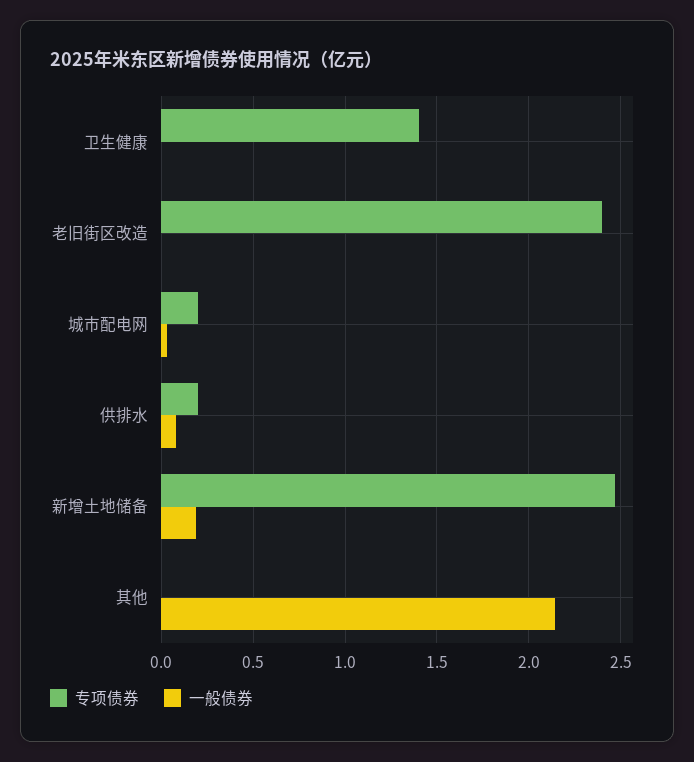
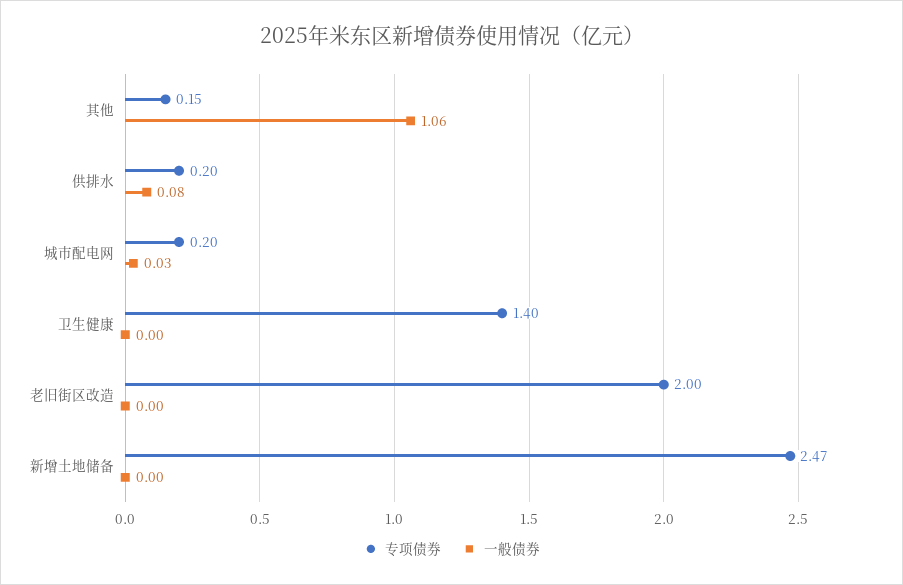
专项债券, 老旧街区改造: 2.4 -> 2
一般债券, 新增土地储备: 0.2 -> 0
专项债券, 其他: 0 -> 0.15
一般债券, 其他: 2.15 -> 1.06

